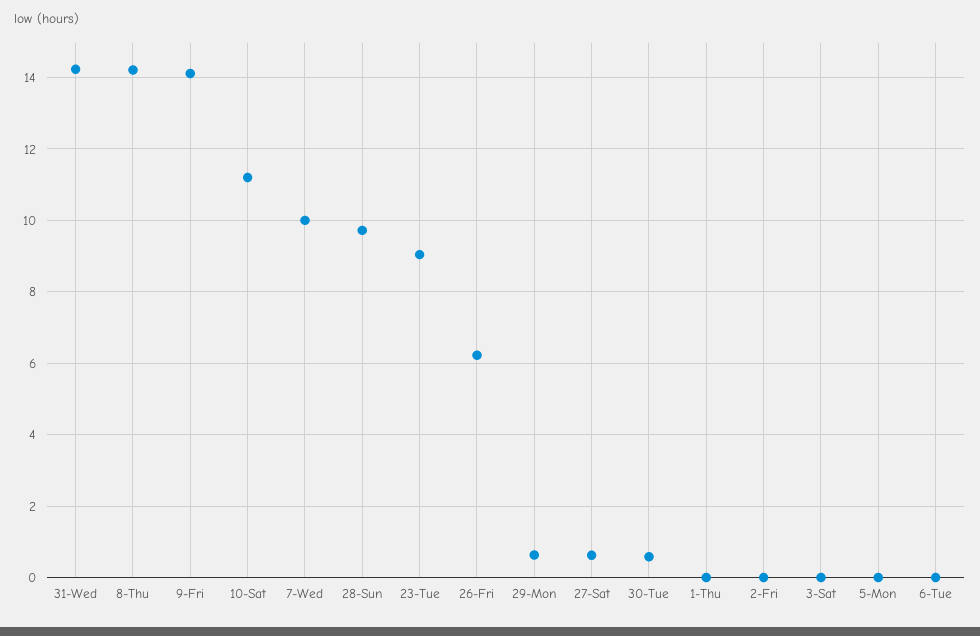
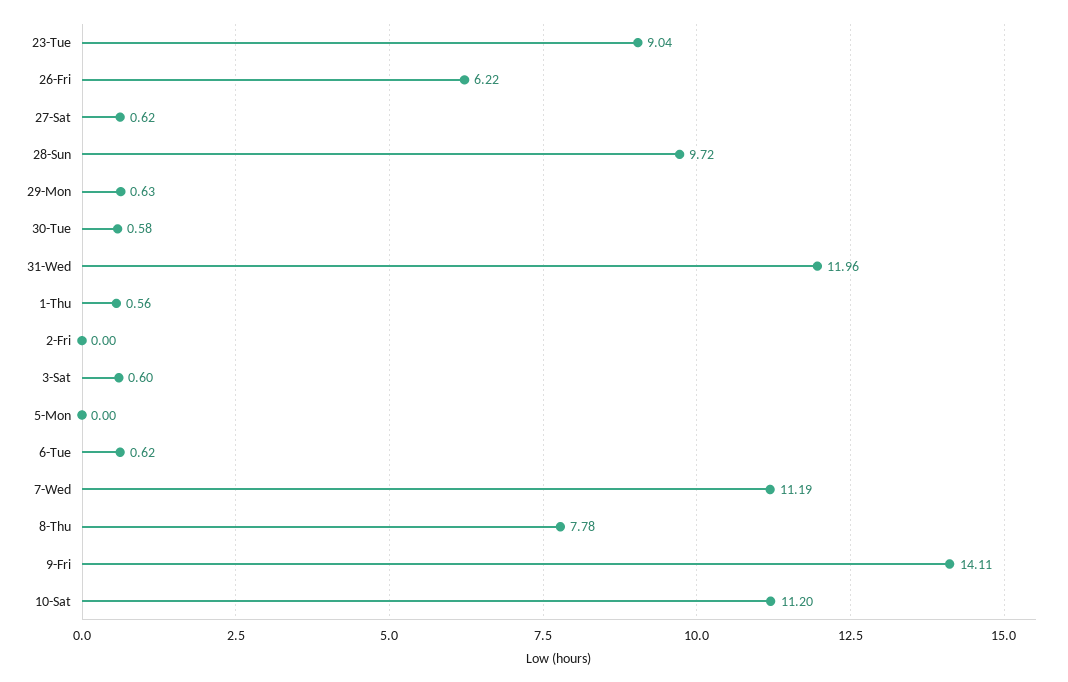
31-Wed: 14.2 -> 11.96
8-Thu: 14.2 -> 7.78
7-Wed: 10 -> 11.19
1-Thu: 0 -> 0.56
3-Sat: 0 -> 0.6
6-Tue: 0 -> 0.62

